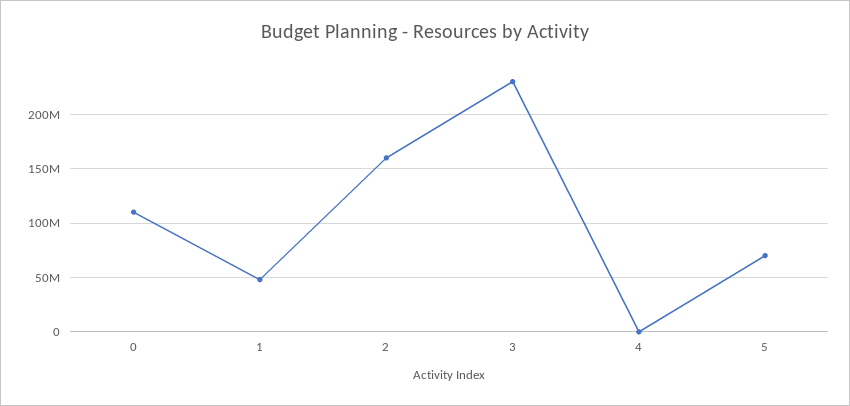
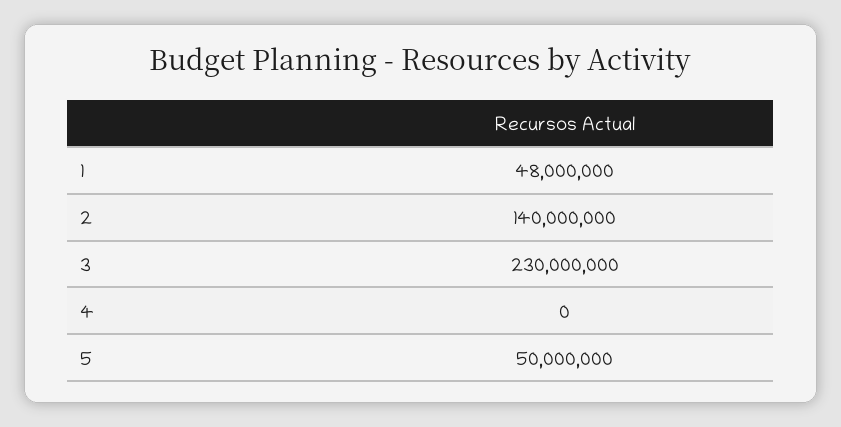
0: 110000000 -> none
2: 160000000 -> 140000000
5: 70000000 -> 50000000

